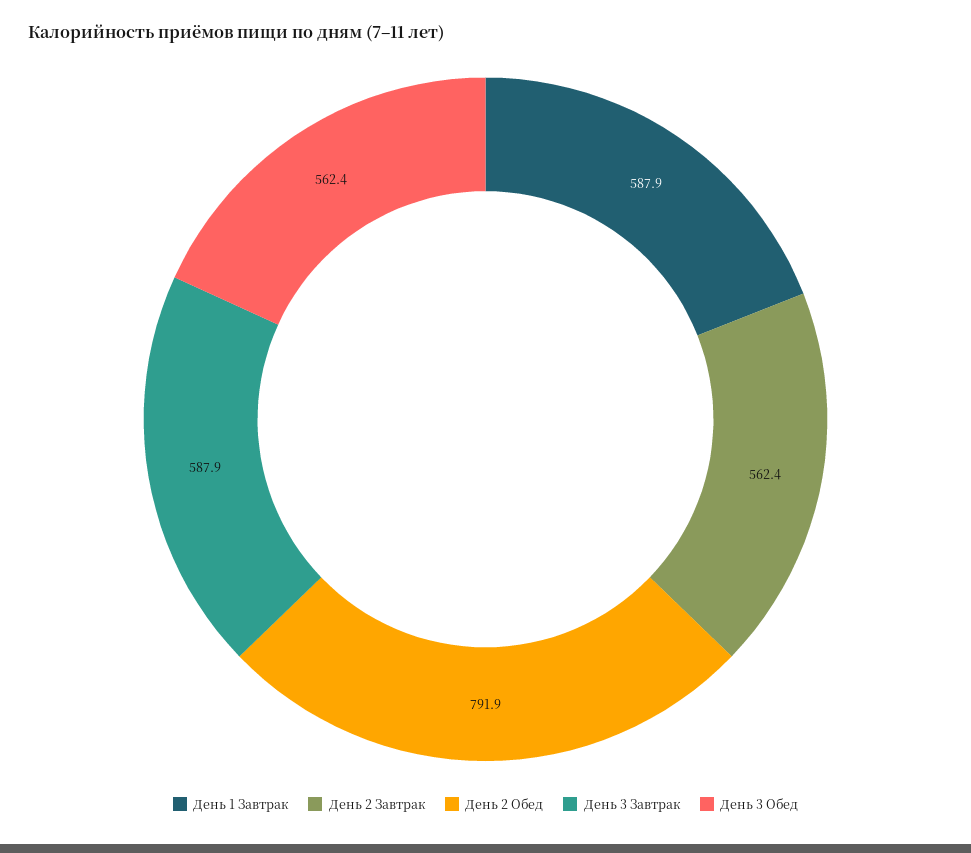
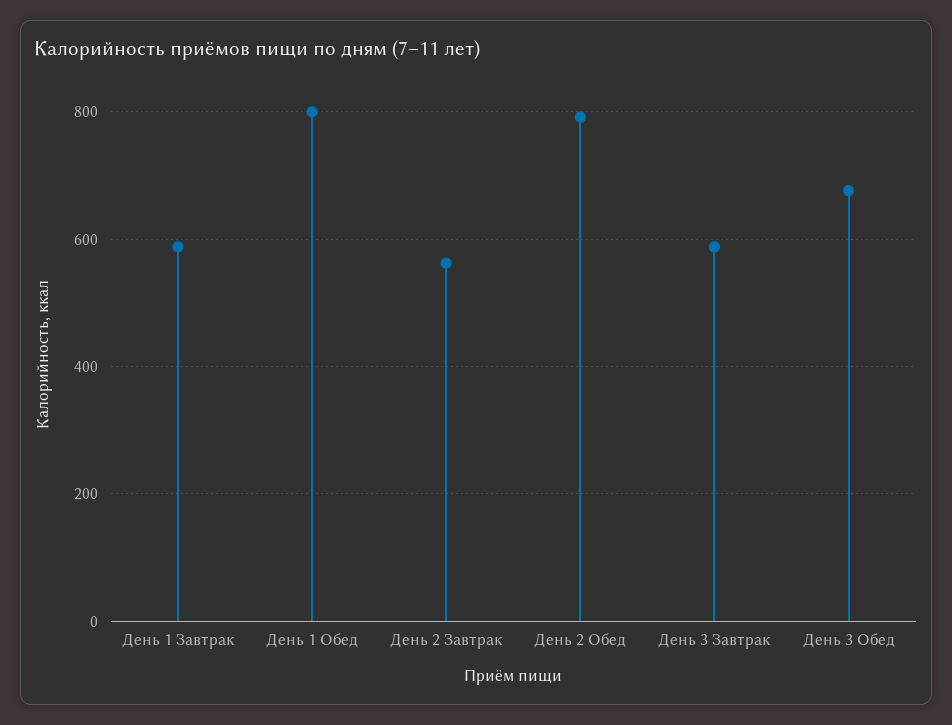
День 3 Обед: 562.4 -> 680
День 1 Обед: none -> 800

